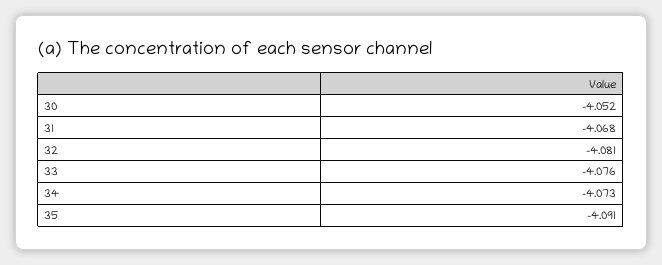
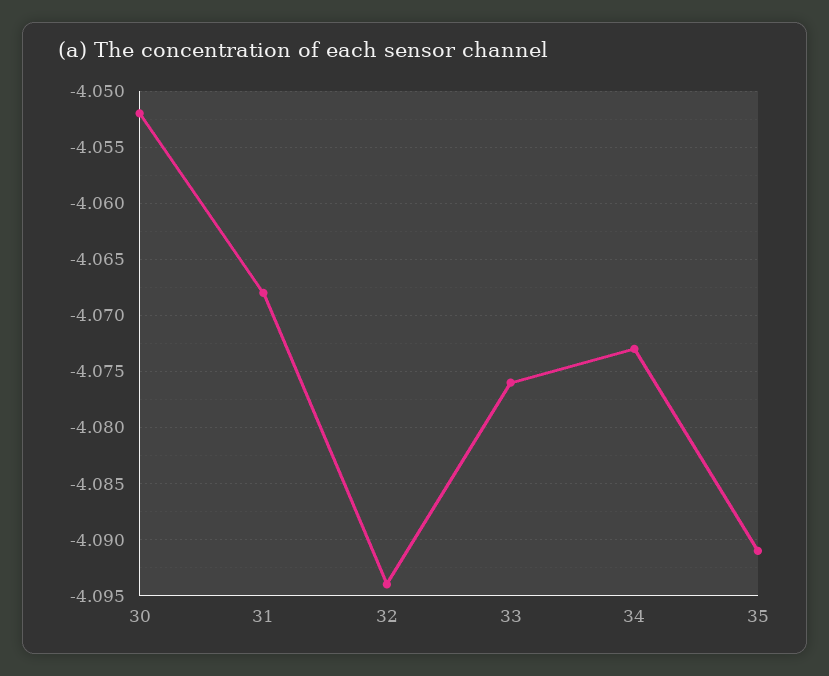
32: -4.081 -> -4.094

